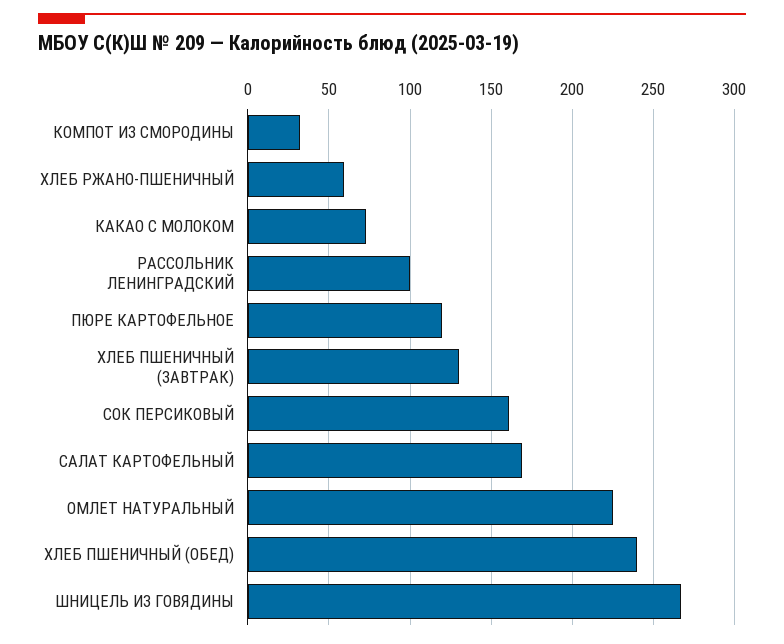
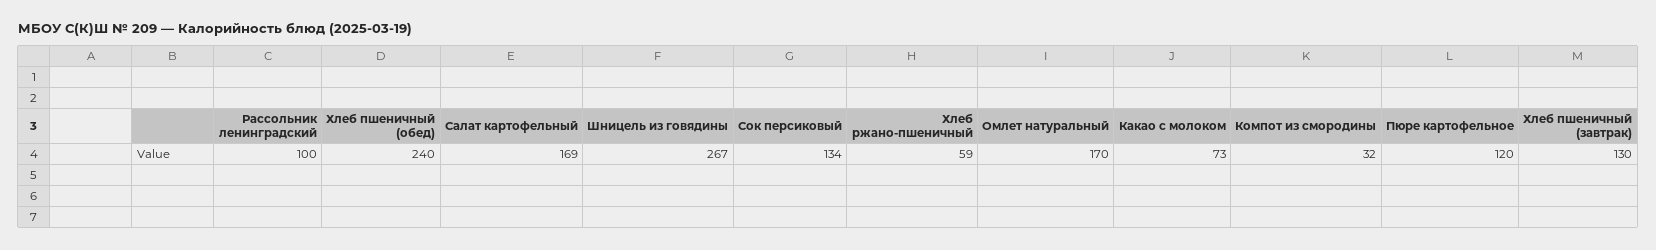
СОК ПЕРСИКОВЫЙ: 160 -> 134
ОМЛЕТ НАТУРАЛЬНЫЙ: 225 -> 170

